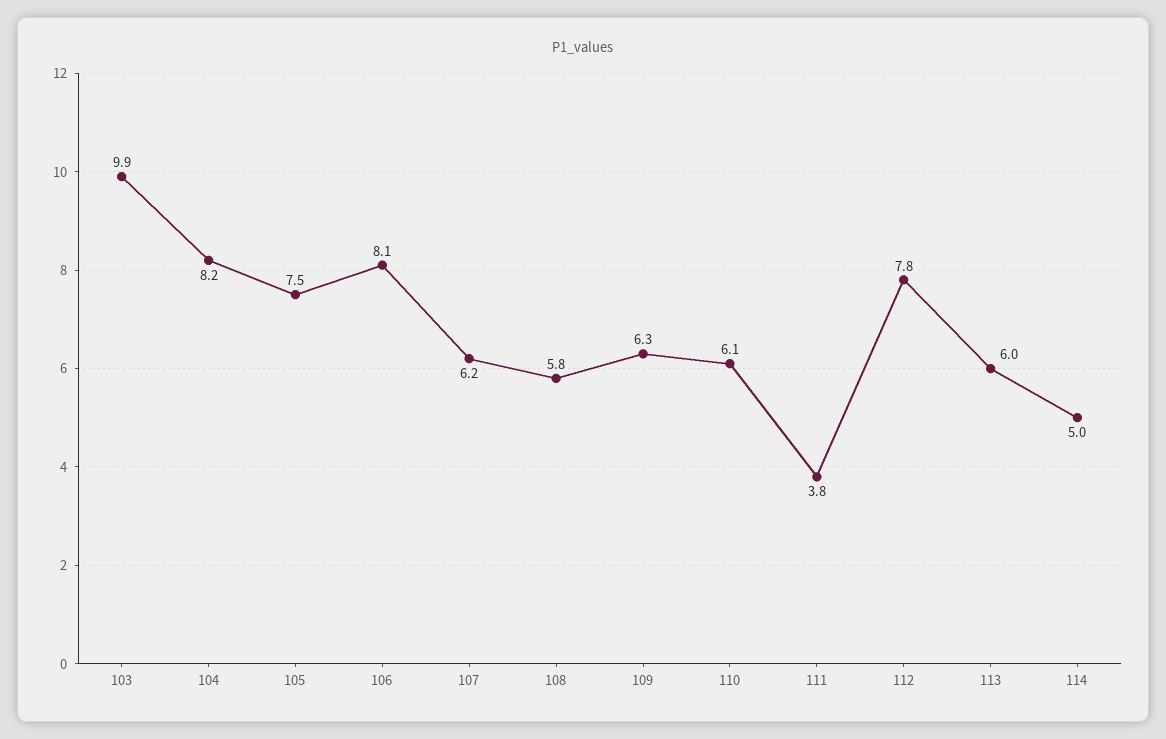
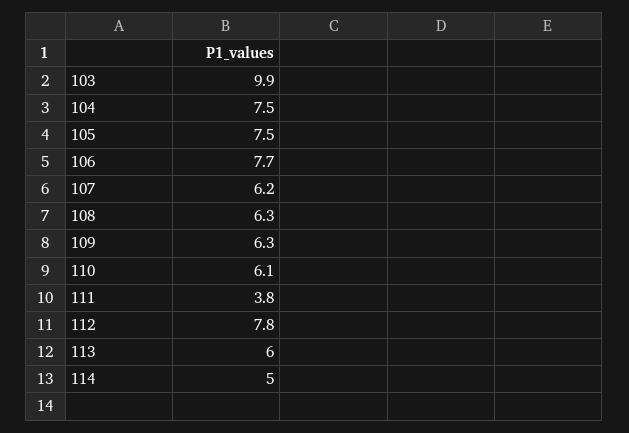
104: 8.2 -> 7.5
106: 8.1 -> 7.7
108: 5.8 -> 6.3

